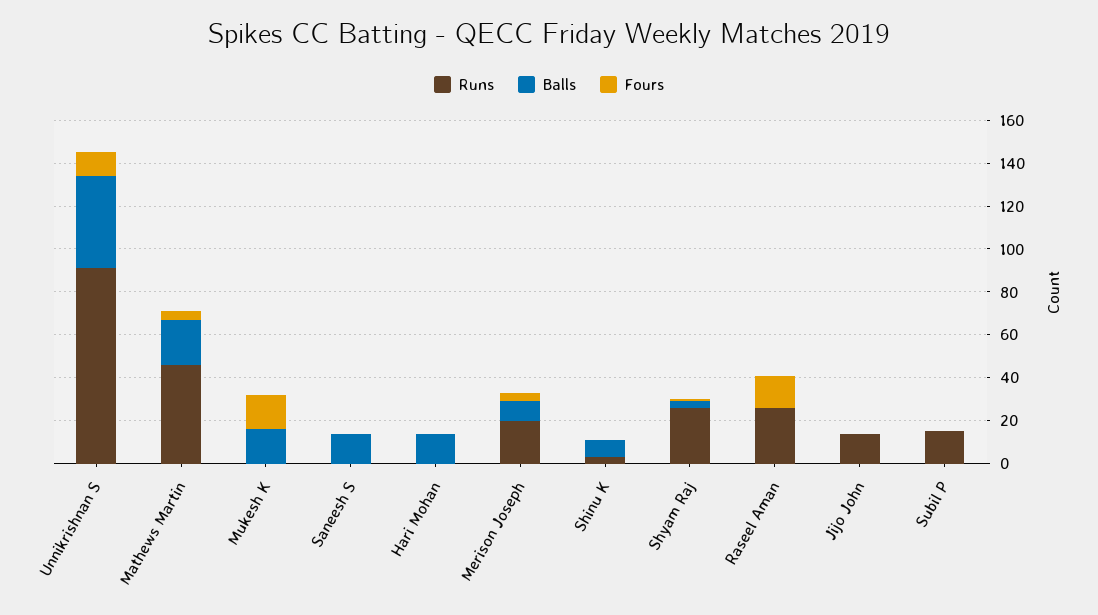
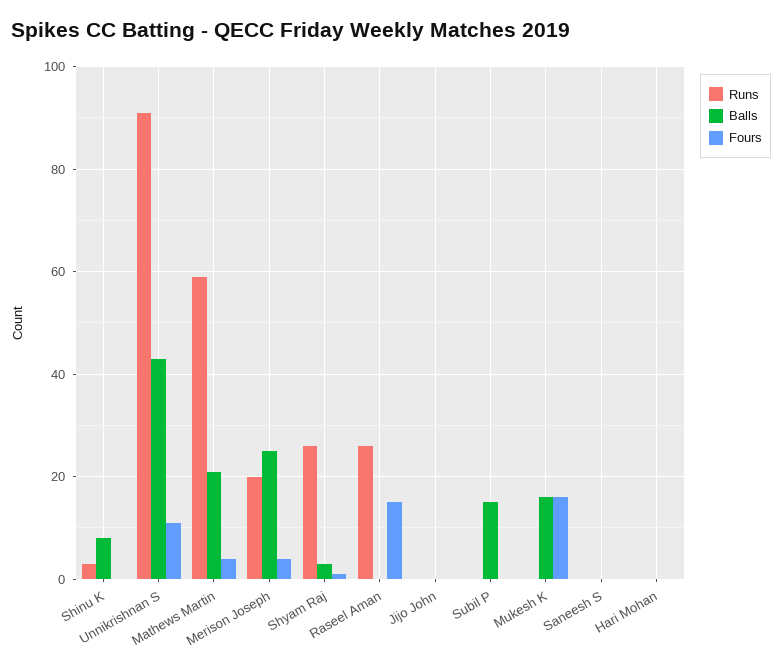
Runs, Mathews Martin: 45 -> 60
Balls, Saneesh S: 15 -> 0
Balls, Hari Mohan: 15 -> 0
Balls, Merison Joseph: 10 -> 25
Runs, Jijo John: 15 -> 0
Runs, Subil P: 15 -> 0
Balls, Subil P: 0 -> 15

